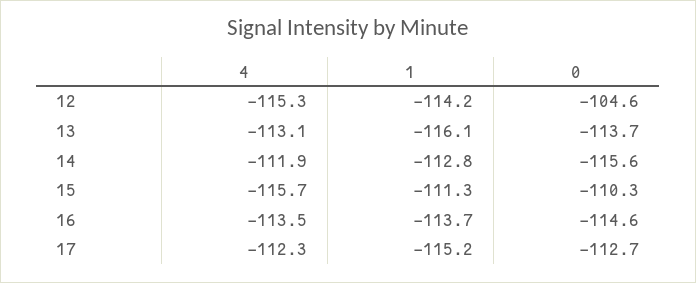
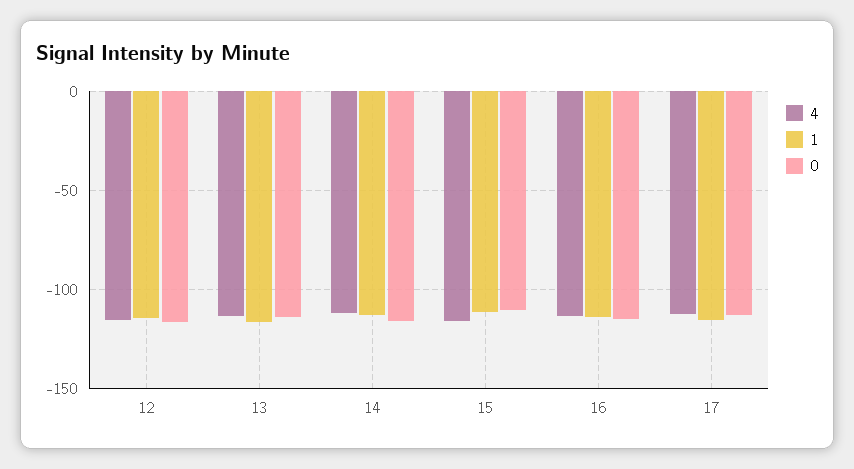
0, 12: -104.6 -> -115

